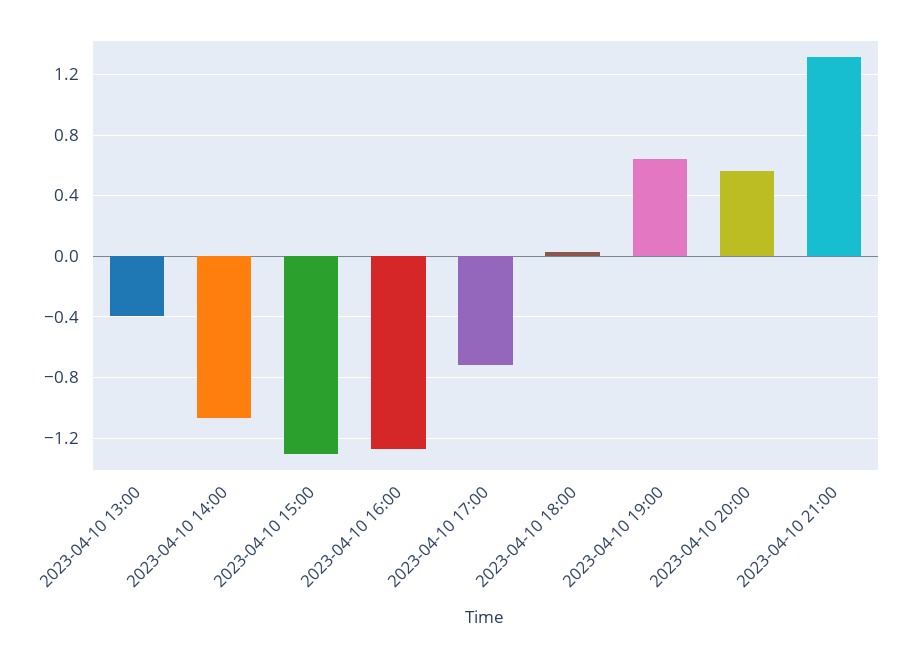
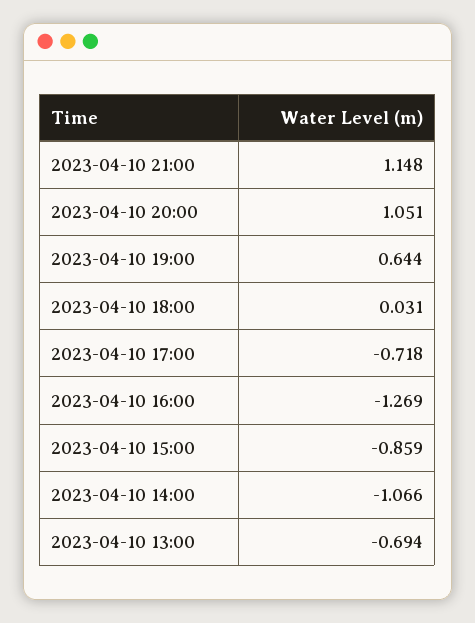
2023-04-10 13:00: -0.4 -> -0.694
2023-04-10 15:00: -1.3 -> -0.859
2023-04-10 20:00: 0.55 -> 1.051
2023-04-10 21:00: 1.3 -> 1.148

